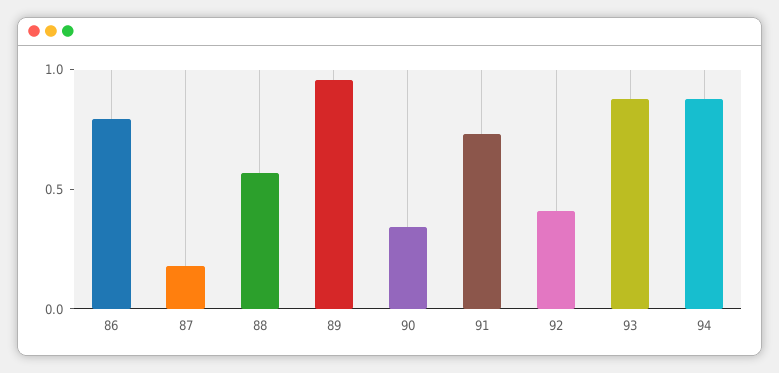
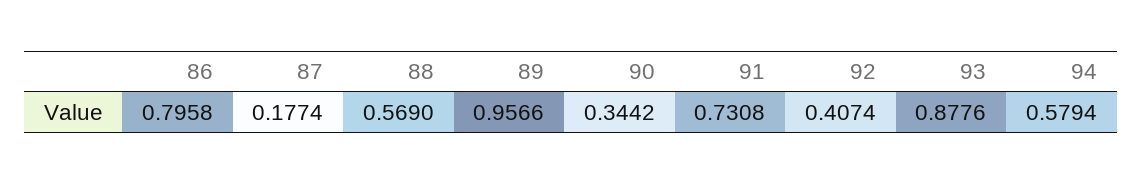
94: 0.9 -> 0.5794

